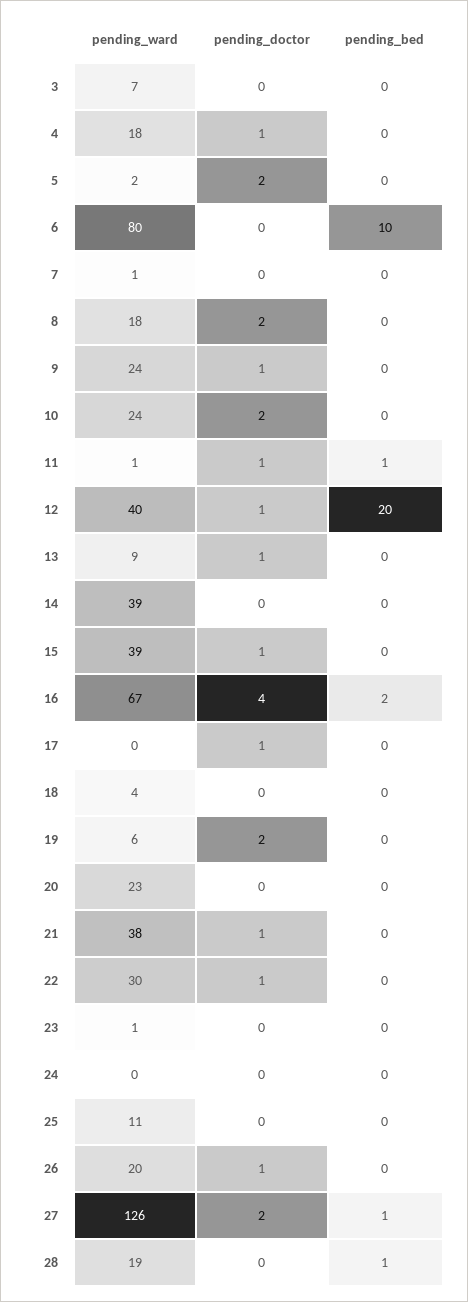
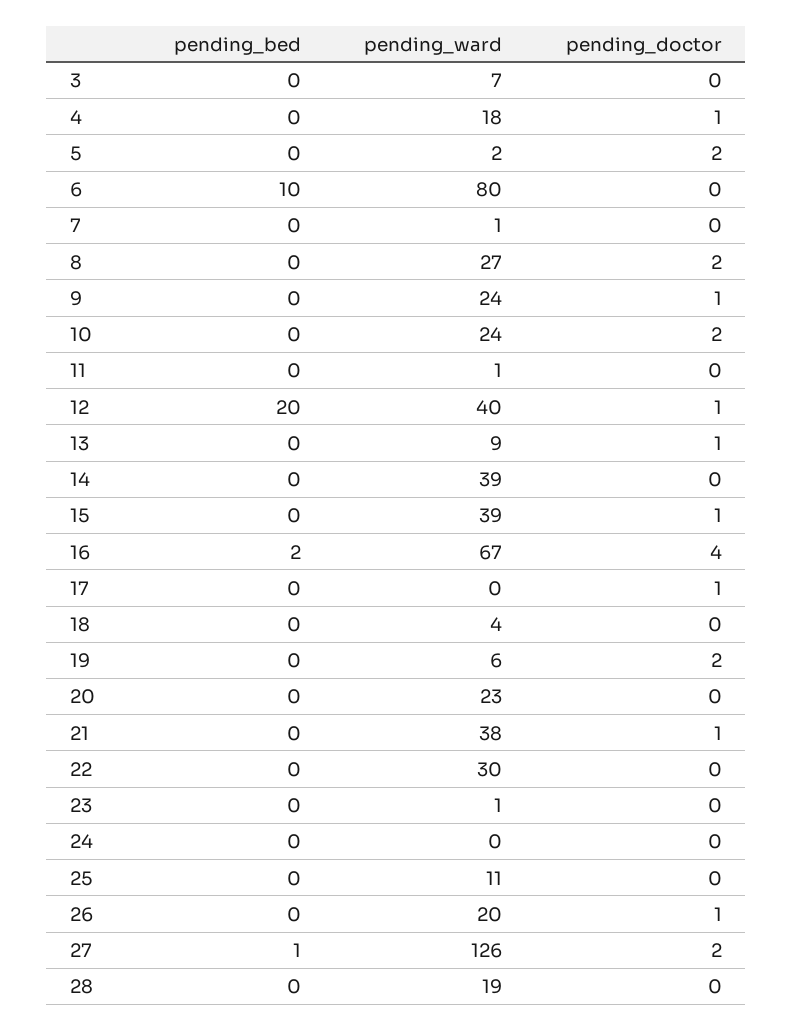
pending_ward, 8: 18 -> 27
pending_doctor, 11: 1 -> 0
pending_bed, 11: 1 -> 0
pending_doctor, 22: 1 -> 0
pending_bed, 28: 1 -> 0

